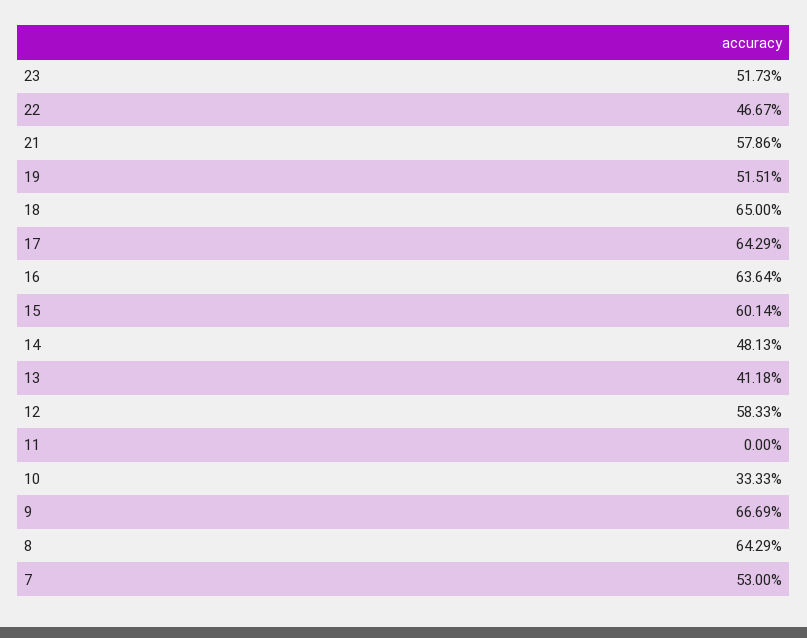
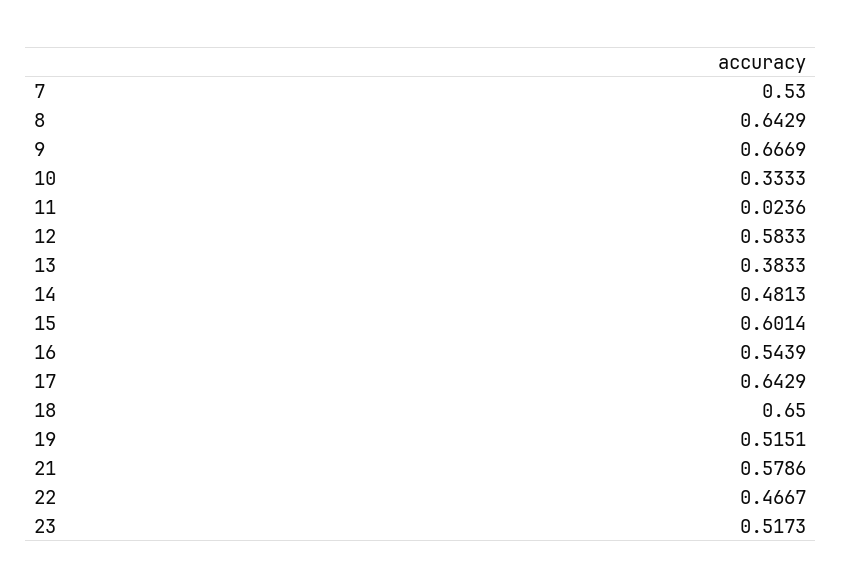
16: 0.6364 -> 0.5439
13: 0.4118 -> 0.3833
11: 0 -> 0.0236

